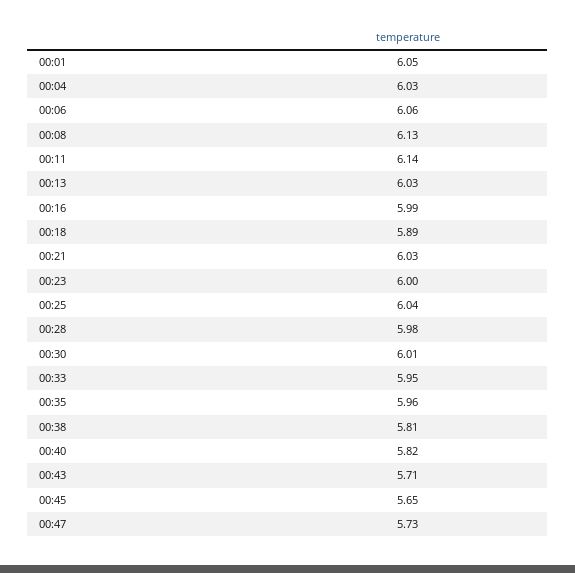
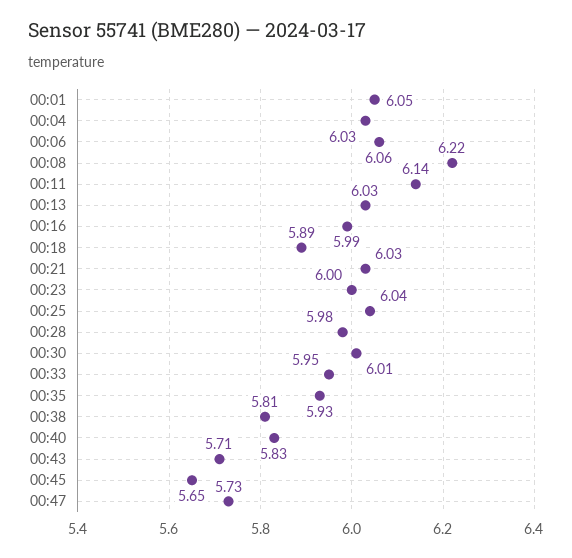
00:08: 6.13 -> 6.22
00:35: 5.96 -> 5.93
00:40: 5.82 -> 5.83

